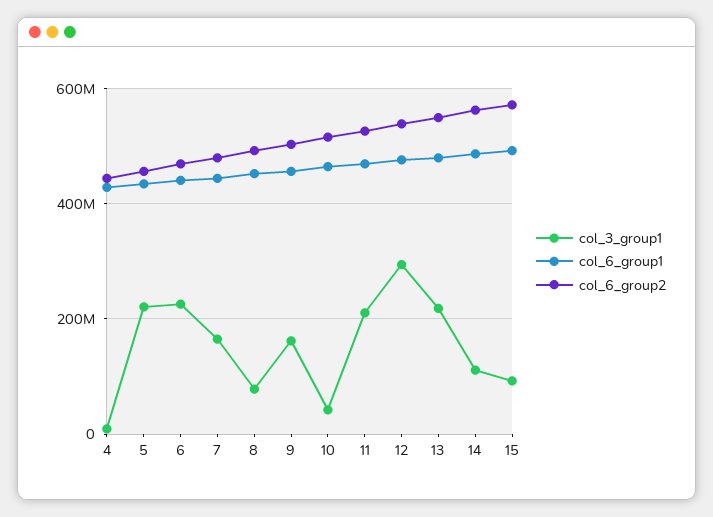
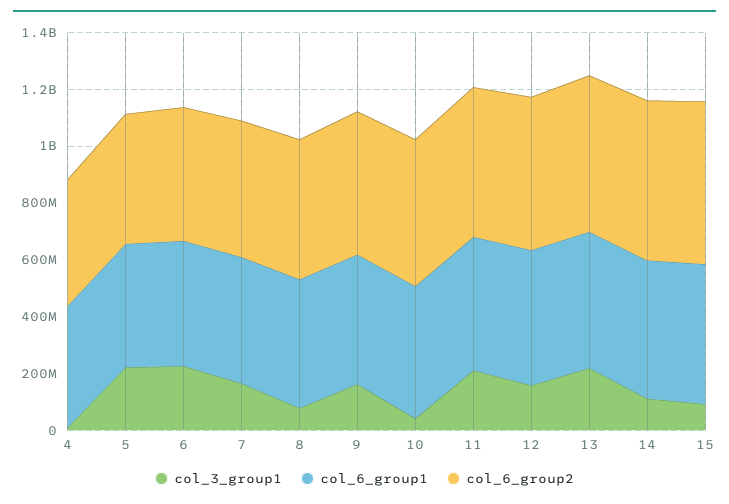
col_3_group1, 12: 300000000 -> 150000000

